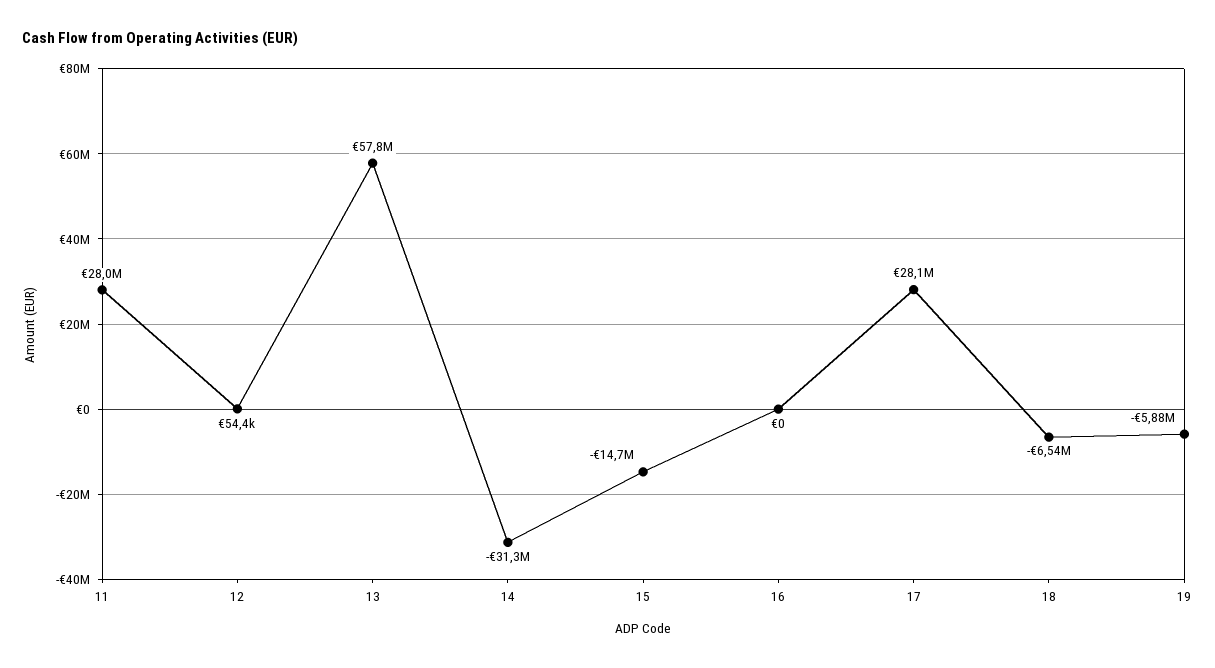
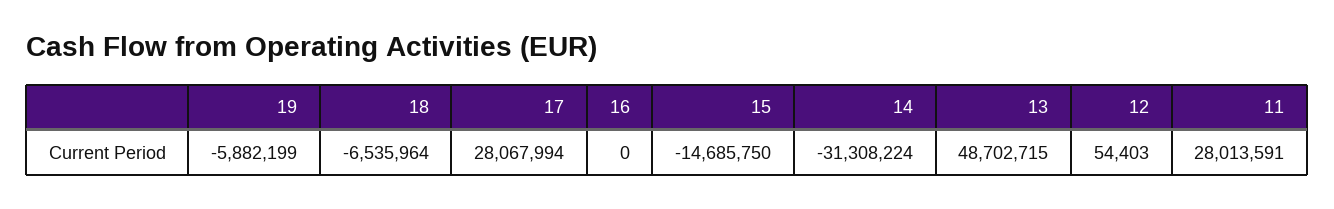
13: 57800000 -> 48702715

